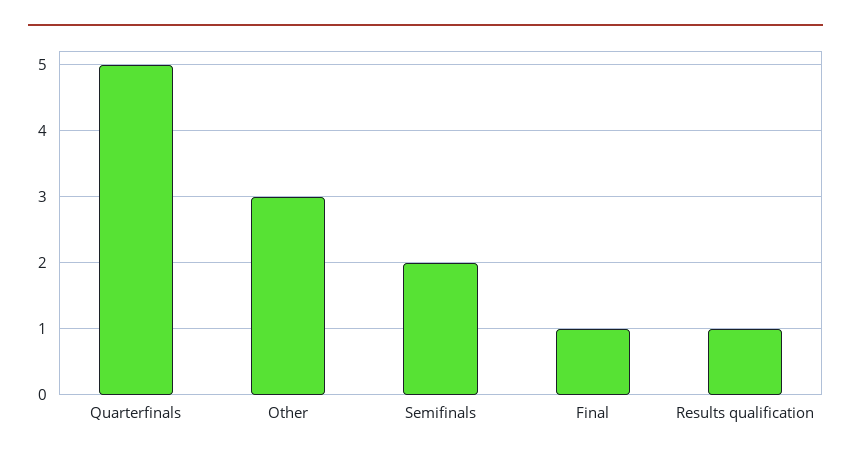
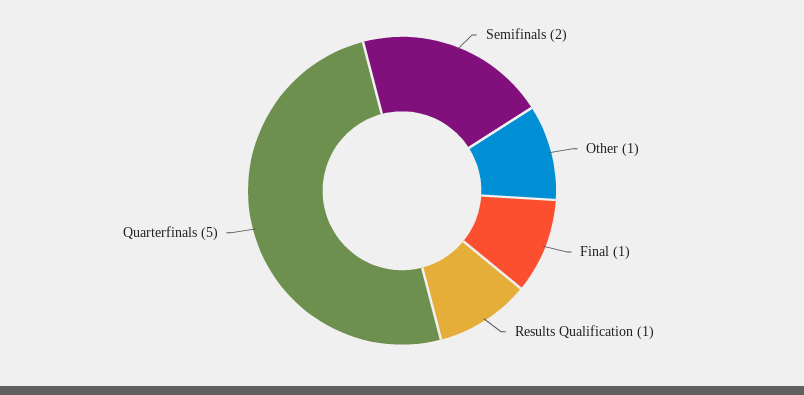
Other: 3 -> 1

